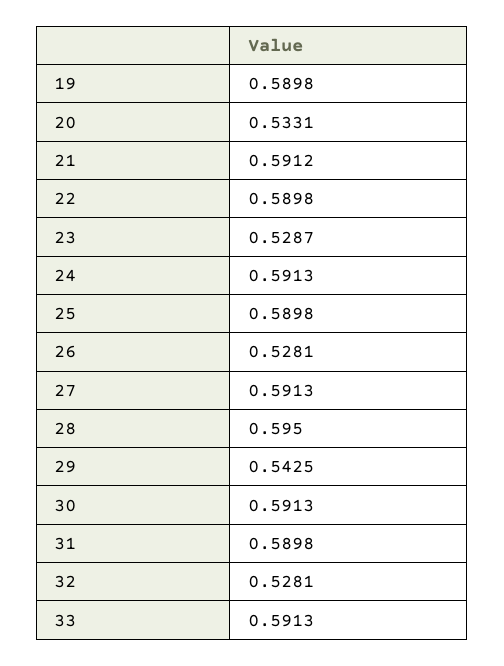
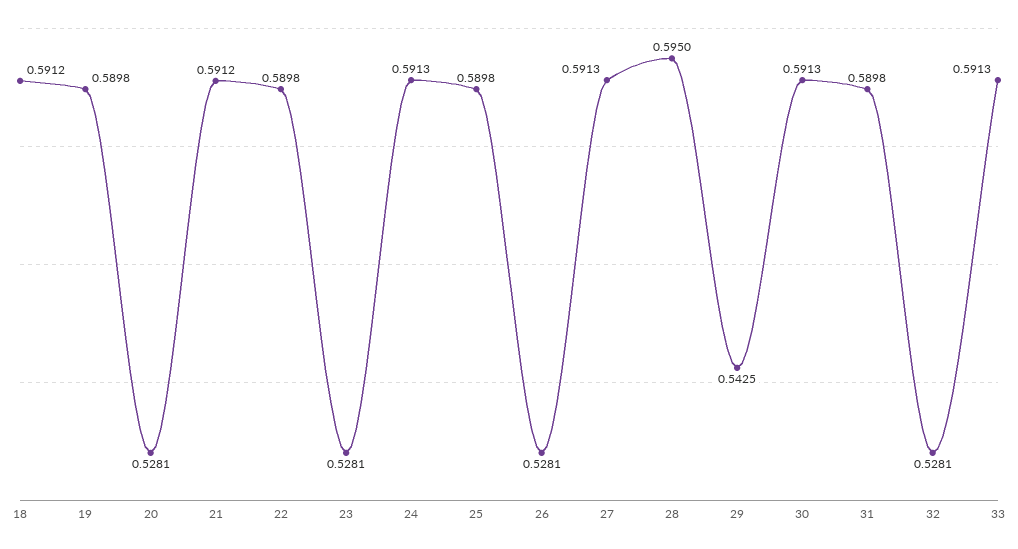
20: 0.5331 -> 0.5281
23: 0.5287 -> 0.5281
18: none -> 0.5912

